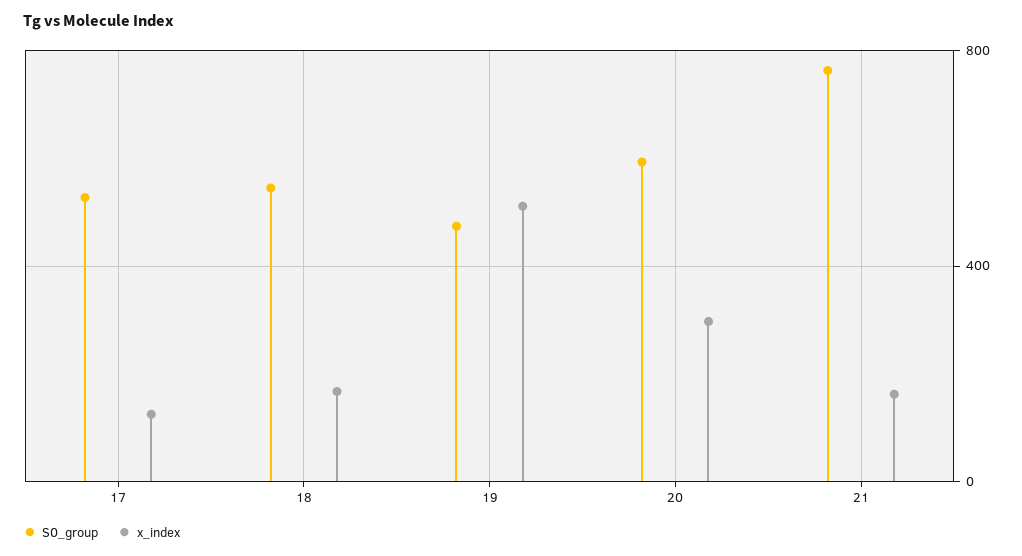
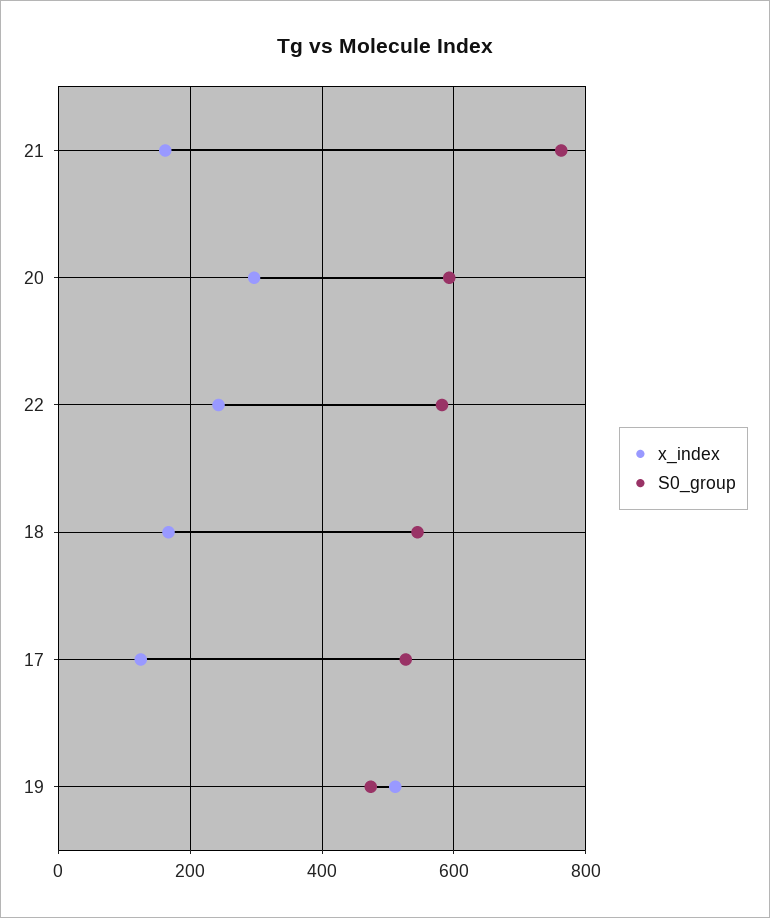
x_index, 22: none -> 240
S0_group, 22: none -> 580

